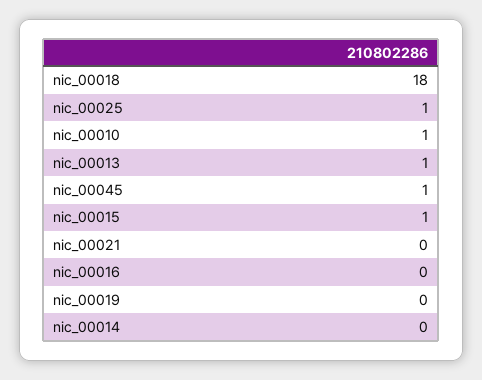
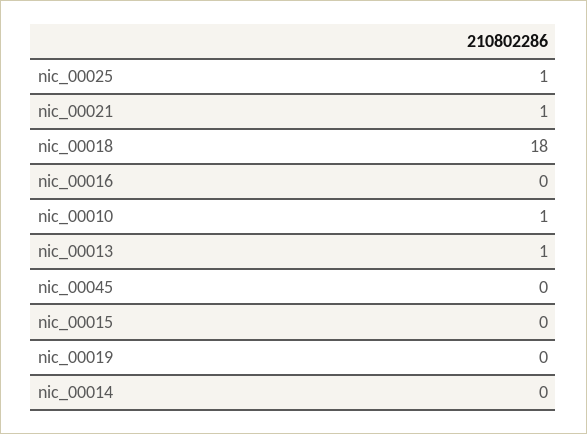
nic_00045: 1 -> 0
nic_00015: 1 -> 0
nic_00021: 0 -> 1

